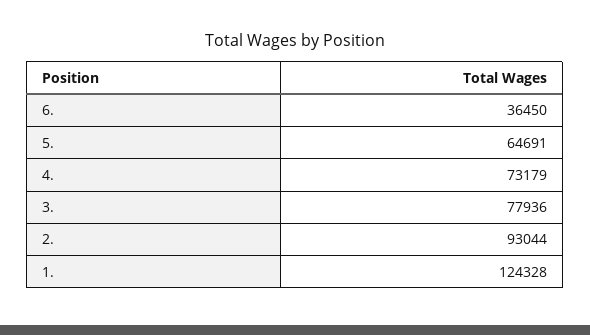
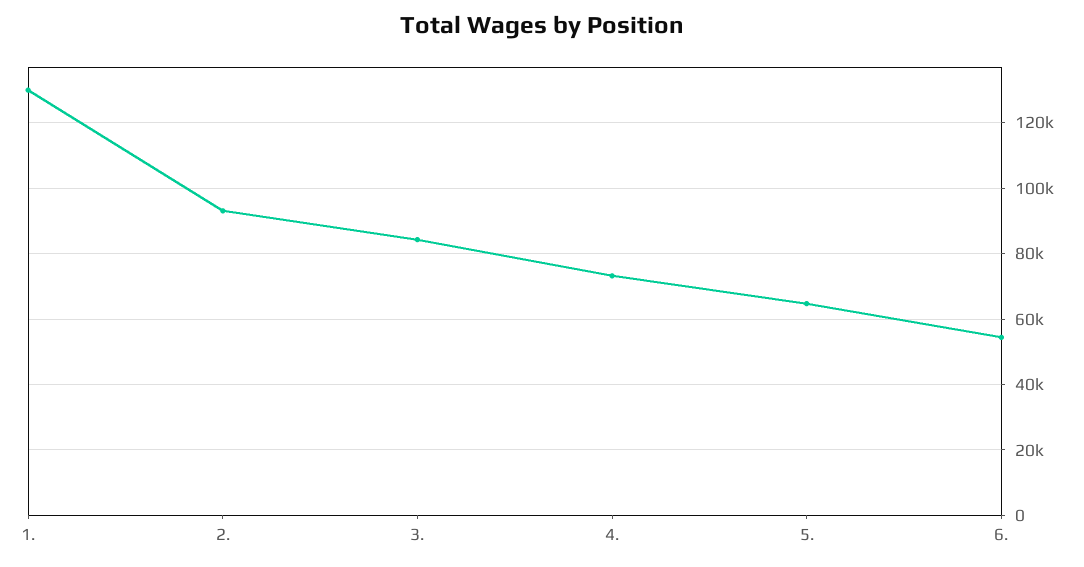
6.: 36450 -> 54000
3.: 77936 -> 84000
1.: 124328 -> 130000

